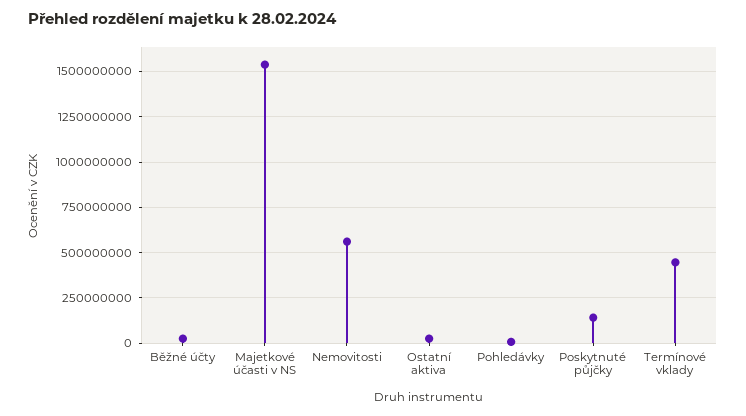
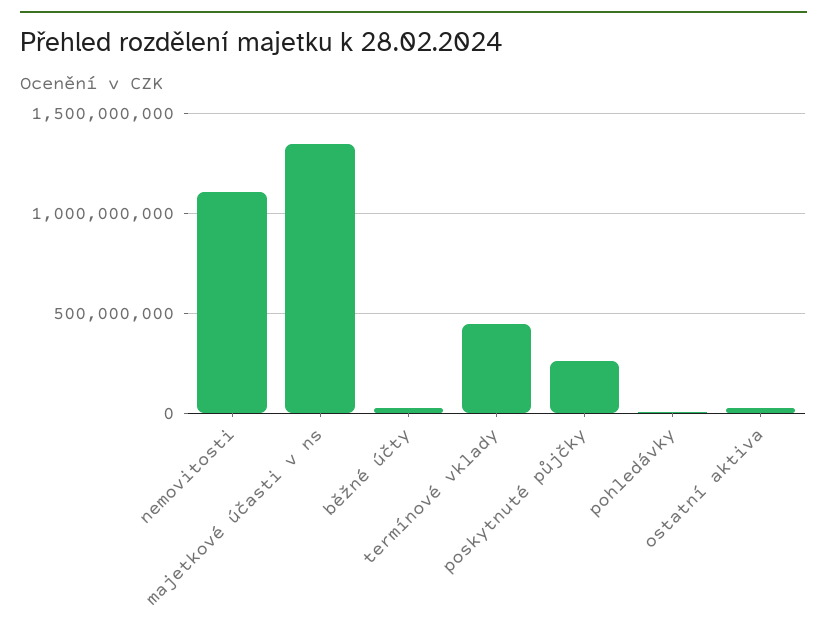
Majetkové účasti v NS: 1550000000 -> 1350000000
Nemovitosti: 550000000 -> 1100000000
Poskytnuté půjčky: 150000000 -> 250000000

